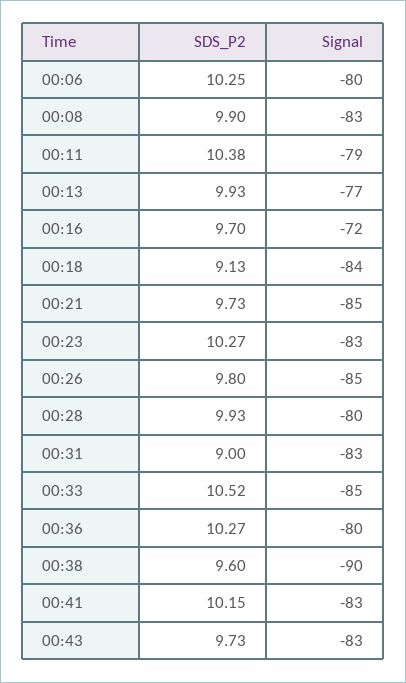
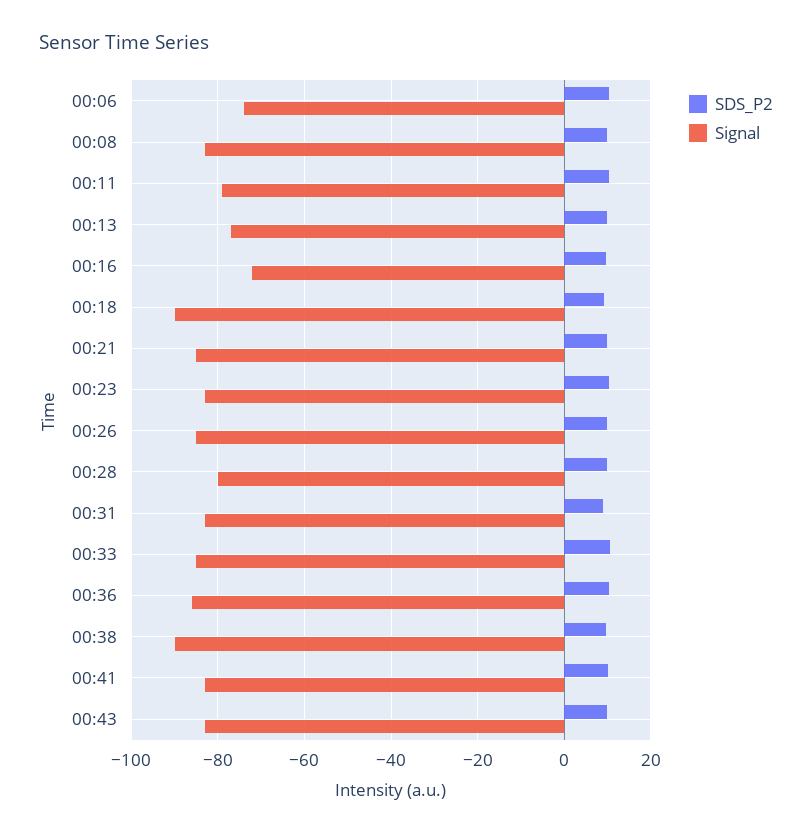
Signal, 00:06: -80 -> -74
Signal, 00:18: -84 -> -90
Signal, 00:36: -80 -> -86

